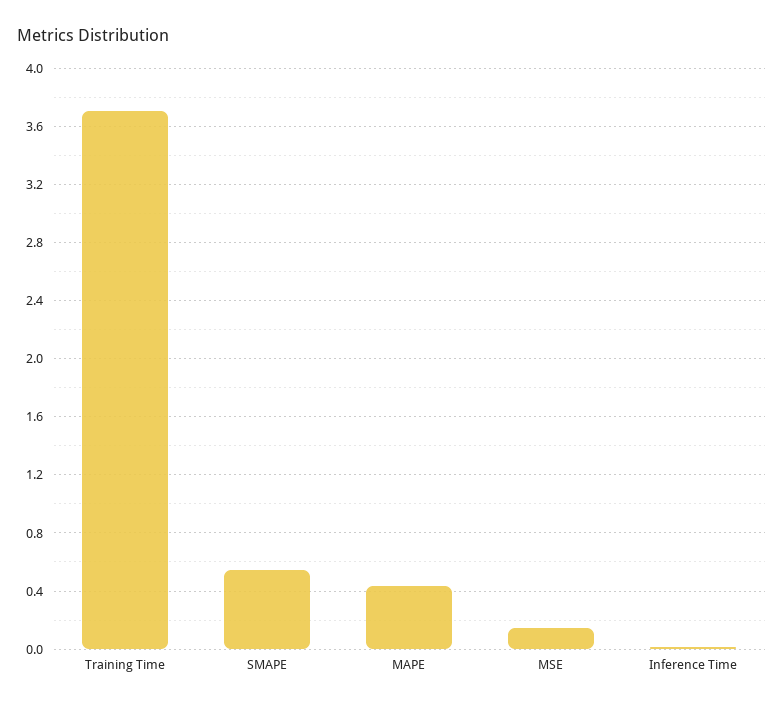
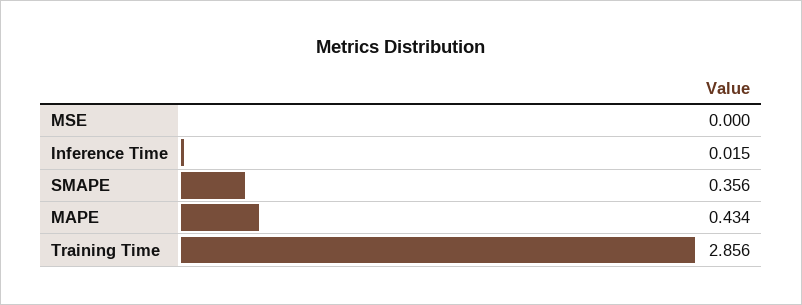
Training Time: 3.7 -> 2.856
SMAPE: 0.55 -> 0.356
MSE: 0.15 -> 0

